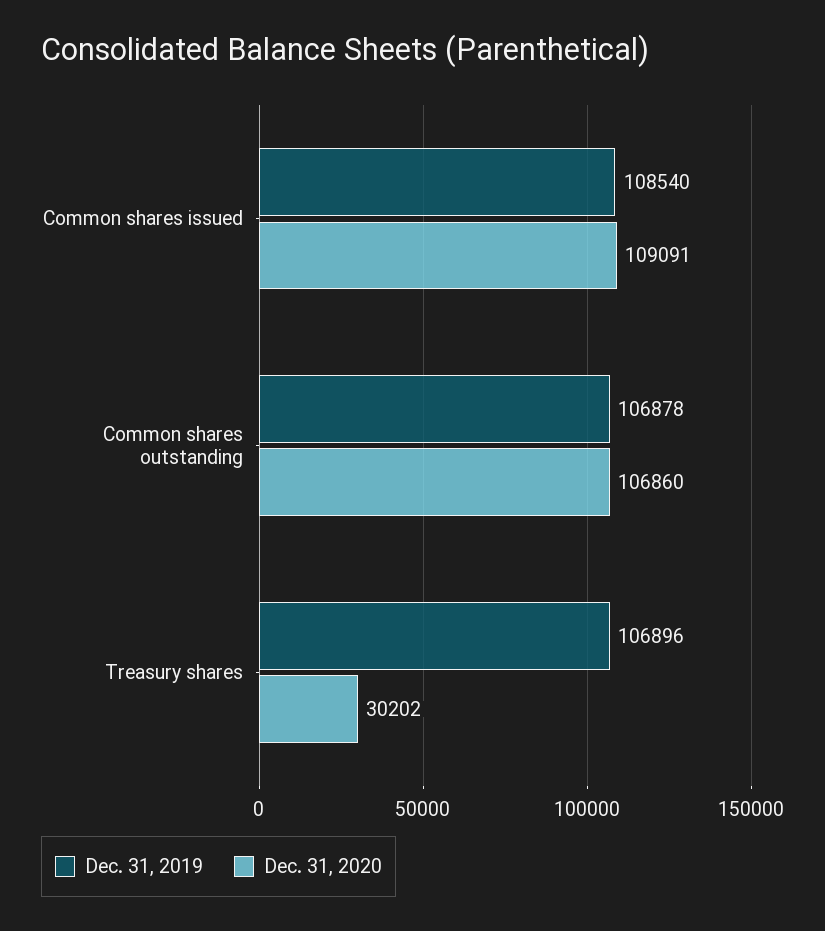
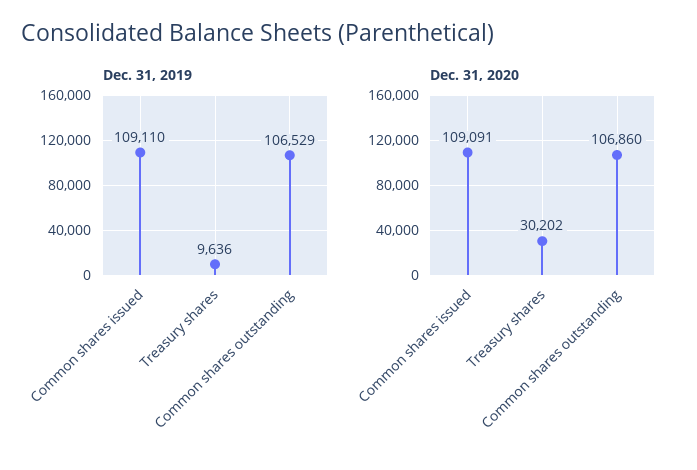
Dec. 31, 2019, Common shares issued: 108540 -> 109110
Dec. 31, 2019, Common shares outstanding: 106878 -> 106529
Dec. 31, 2019, Treasury shares: 106896 -> 9636

